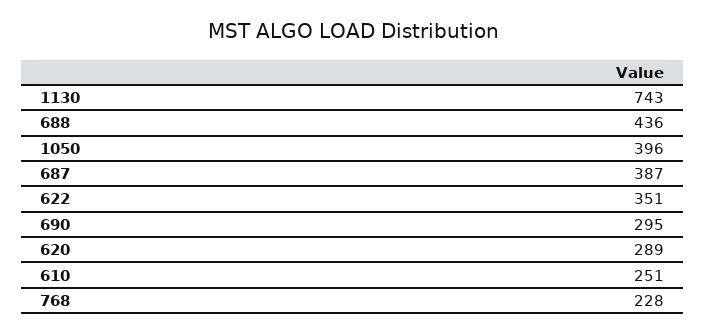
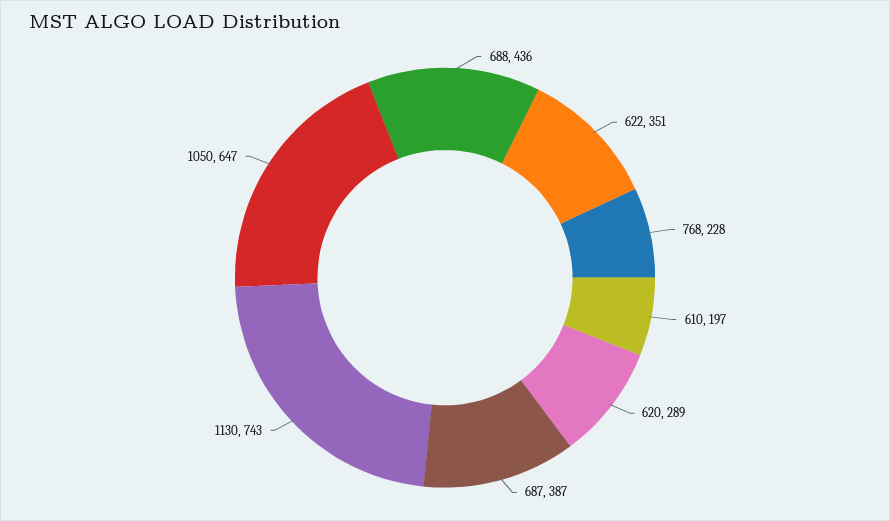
1050: 396 -> 647
690: 295 -> none
610: 251 -> 197

